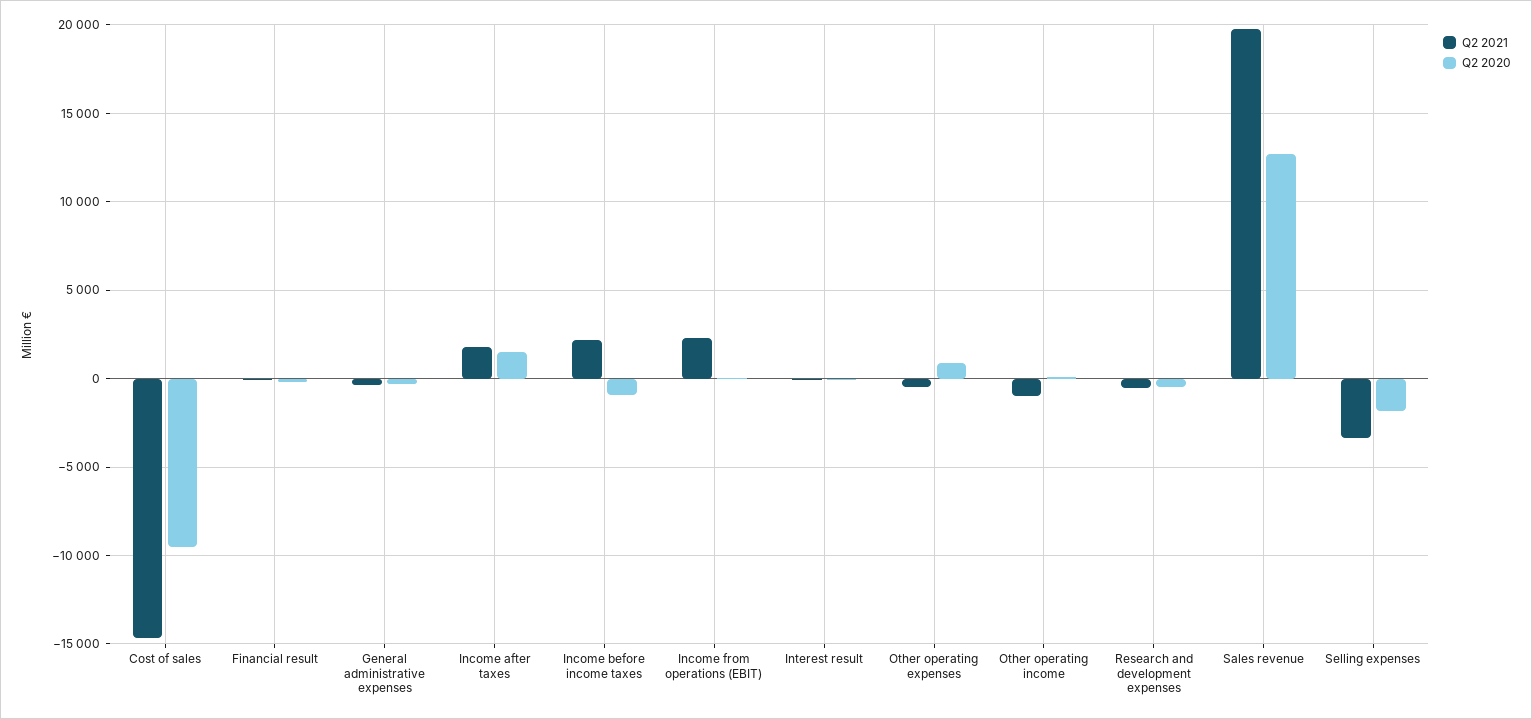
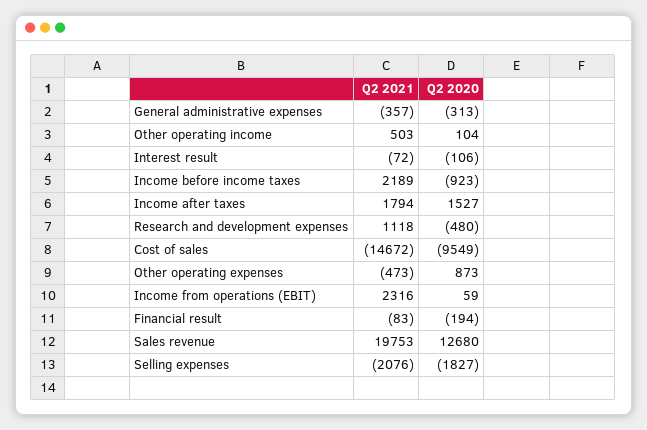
Q2 2021, Other operating income: -1000 -> 503
Q2 2021, Research and development expenses: -500 -> 1118
Q2 2021, Selling expenses: -3500 -> -2076

